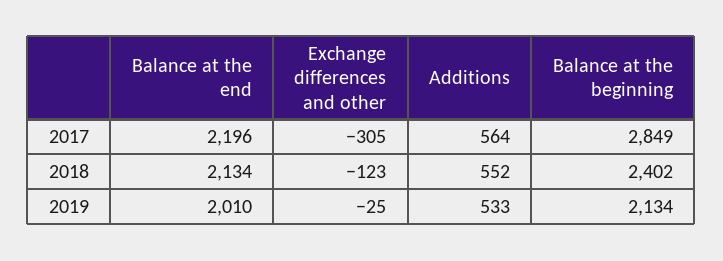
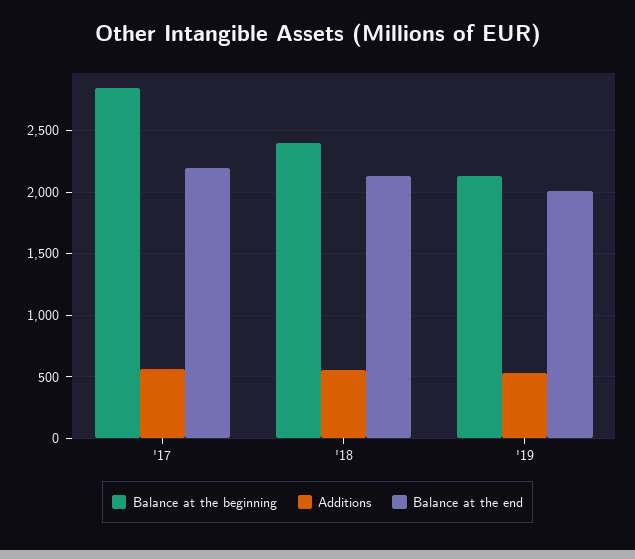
Exchange differences and other, 2017: -305 -> none
Exchange differences and other, 2018: -123 -> none
Exchange differences and other, 2019: -25 -> none

